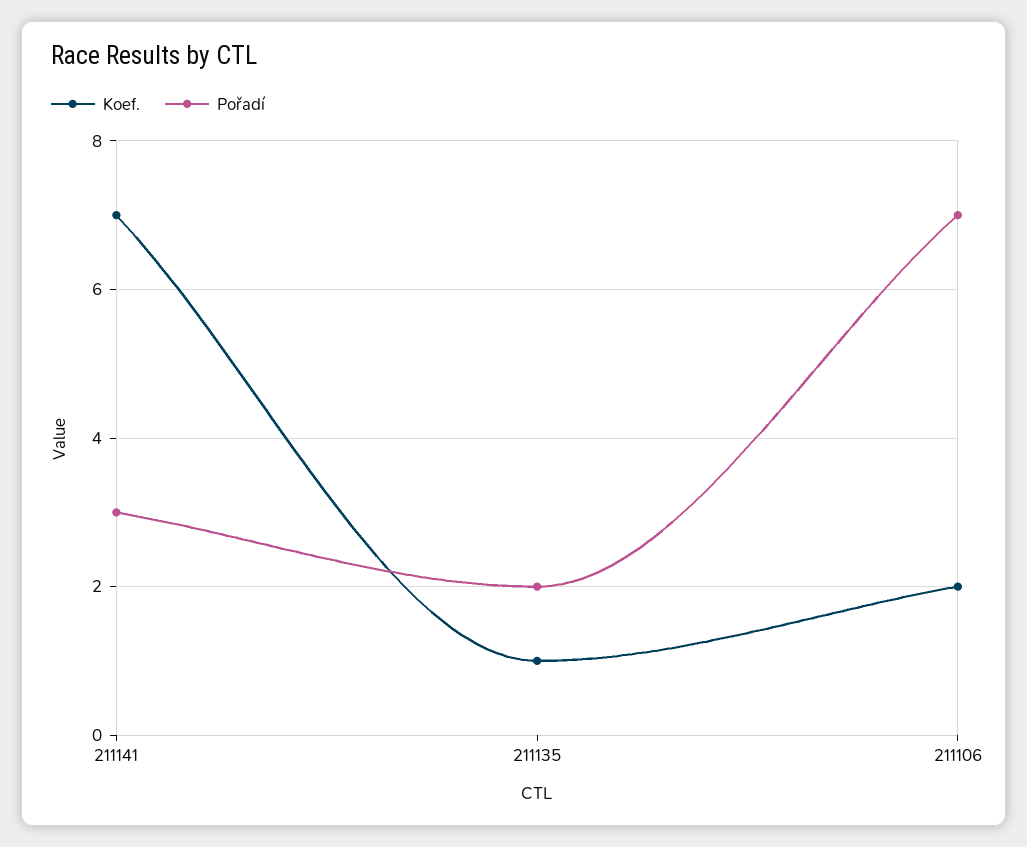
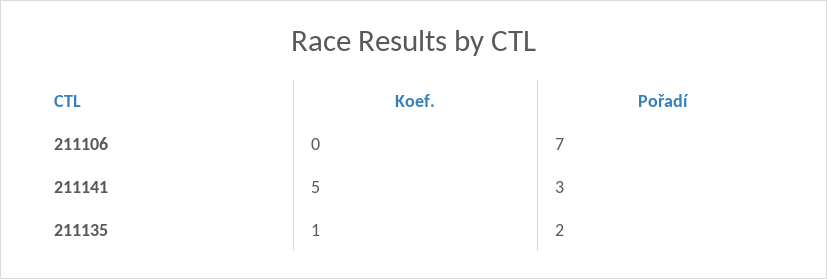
Koef., 211141: 7 -> 5
Koef., 211106: 2 -> 0

